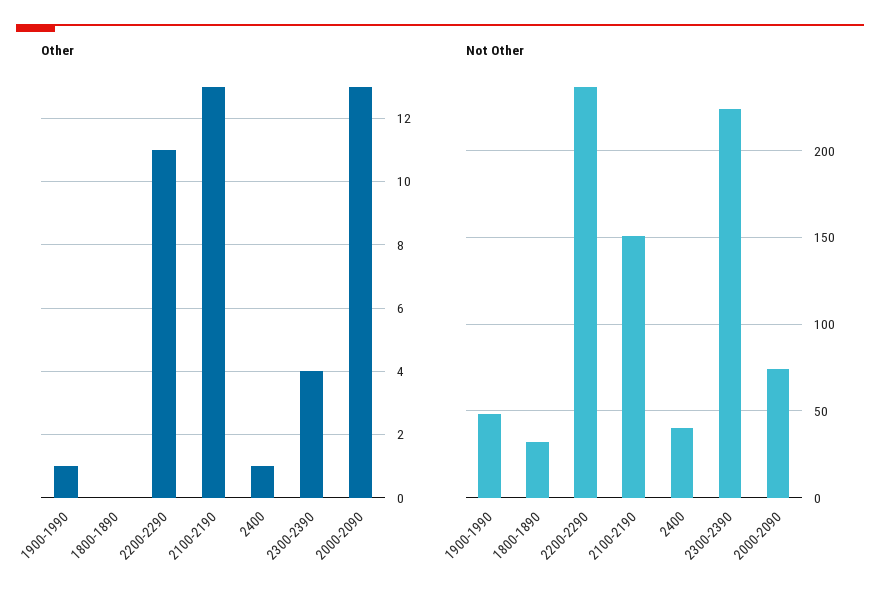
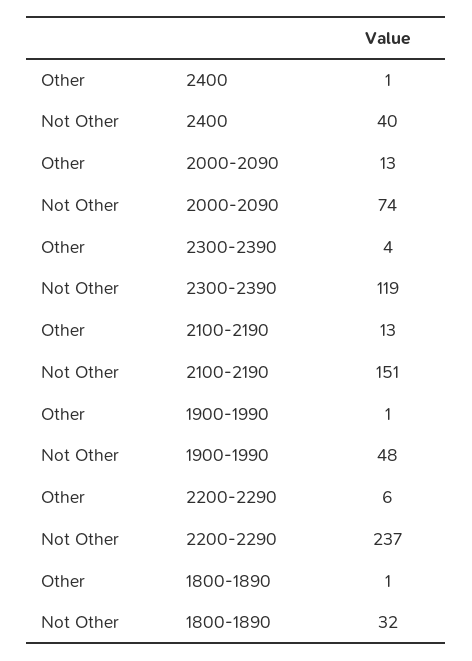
Other, 1800-1890: 0 -> 1
Other, 2200-2290: 11 -> 6
Not Other, 2300-2390: 225 -> 119

